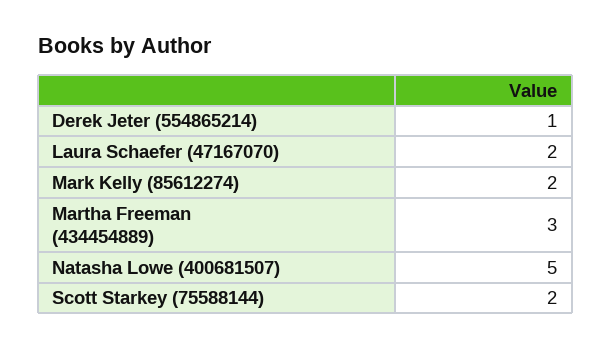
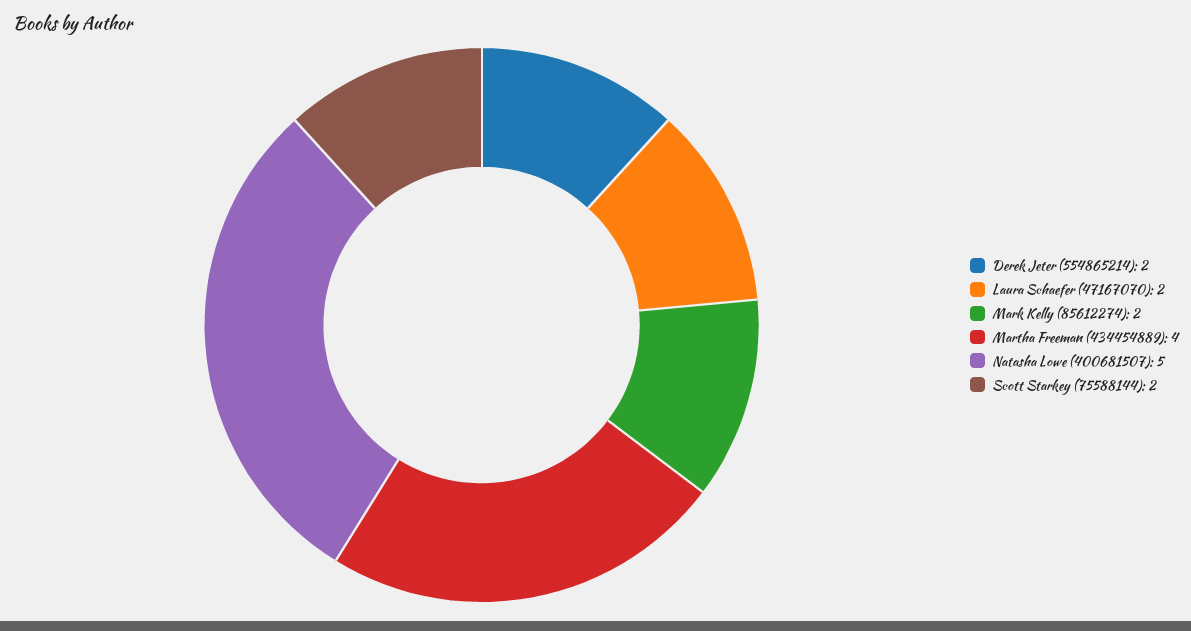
Derek Jeter (554865214): 1 -> 2
Martha Freeman (434454889): 3 -> 4

